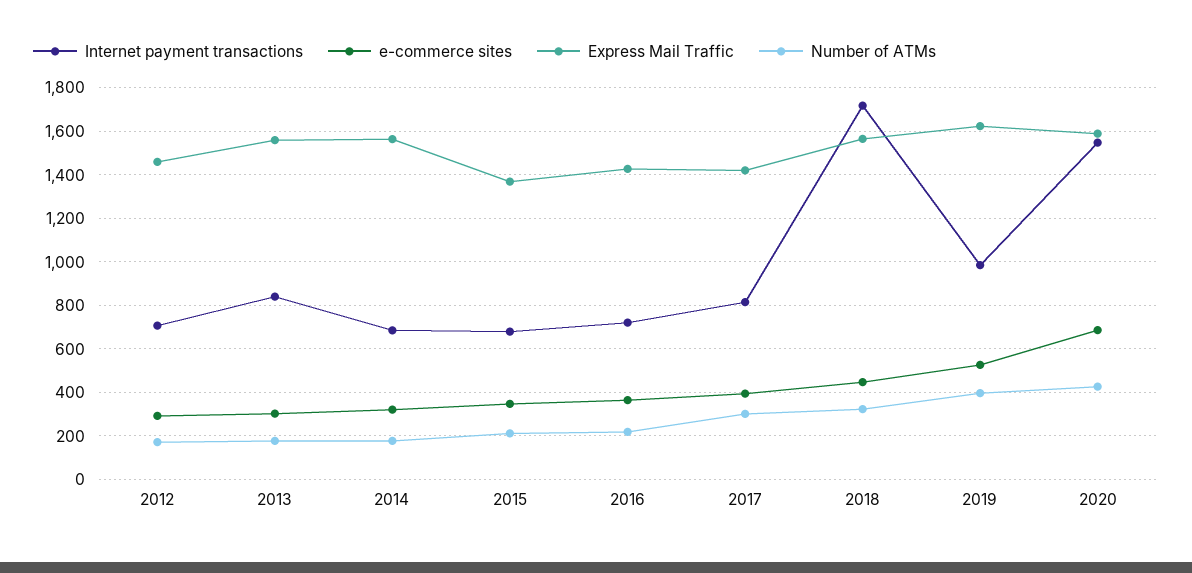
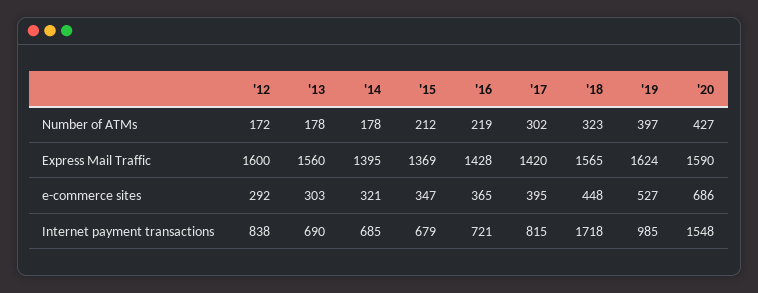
Internet payment transactions, 2012: 700 -> 838
Express Mail Traffic, 2012: 1450 -> 1600
Internet payment transactions, 2013: 850 -> 690
Express Mail Traffic, 2014: 1550 -> 1395

